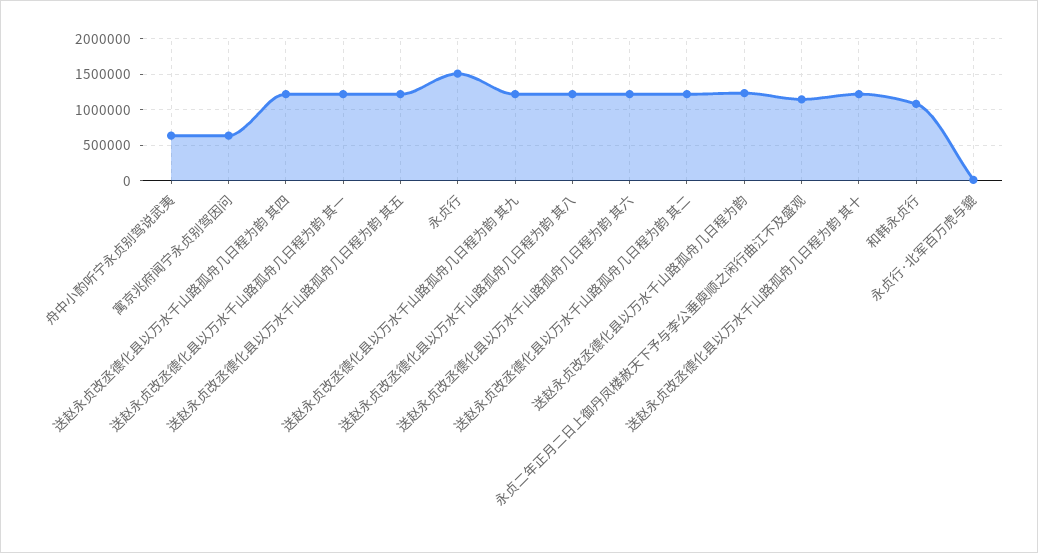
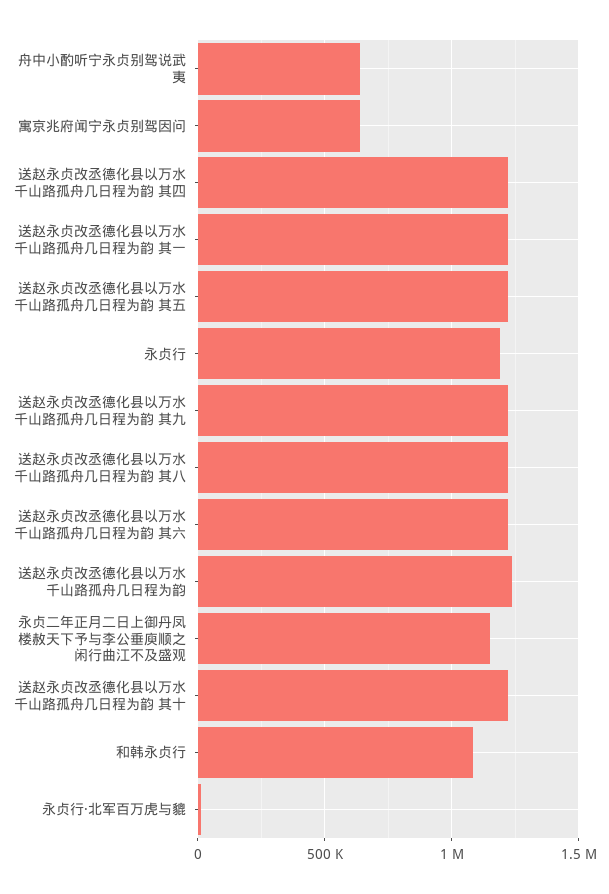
永贞行: 1500000 -> 1200000
送赵永贞改丞德化县以万水千山路孤舟几日程为韵 其二: 1200000 -> none

